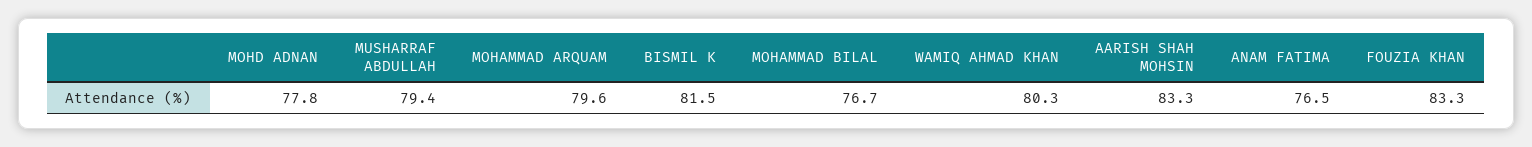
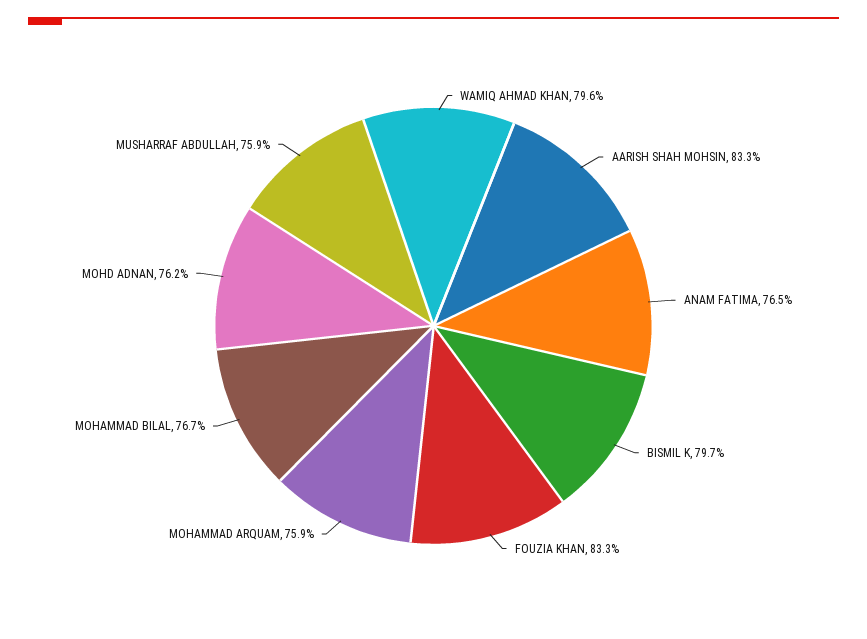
MOHD ADNAN: 77.8 -> 76.2
MUSHARRAF ABDULLAH: 79.4 -> 75.9
MOHAMMAD ARQUAM: 79.6 -> 75.9
BISMIL K: 81.5 -> 79.7
WAMIQ AHMAD KHAN: 80.3 -> 79.6

